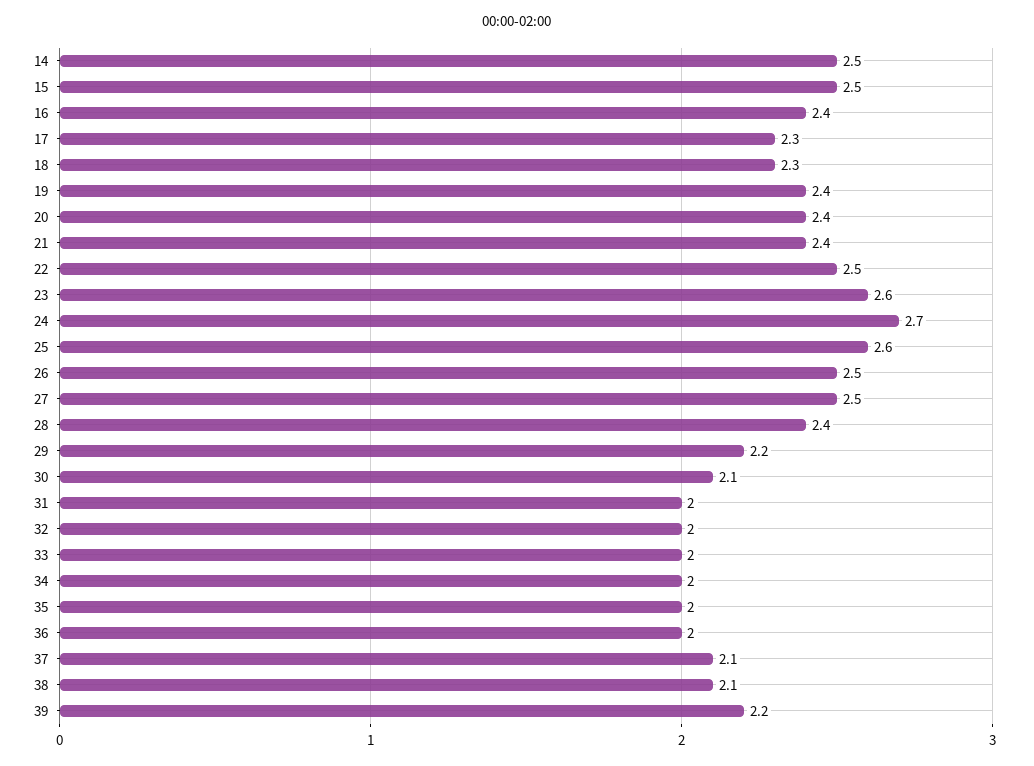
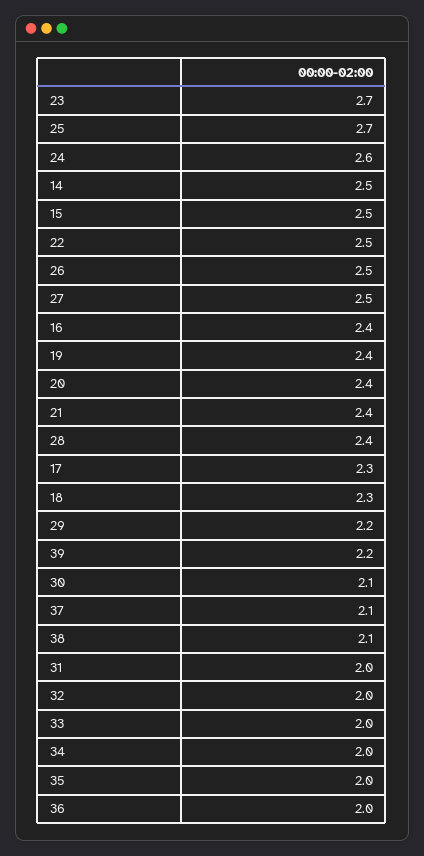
23: 2.6 -> 2.7
24: 2.7 -> 2.6
25: 2.6 -> 2.7

